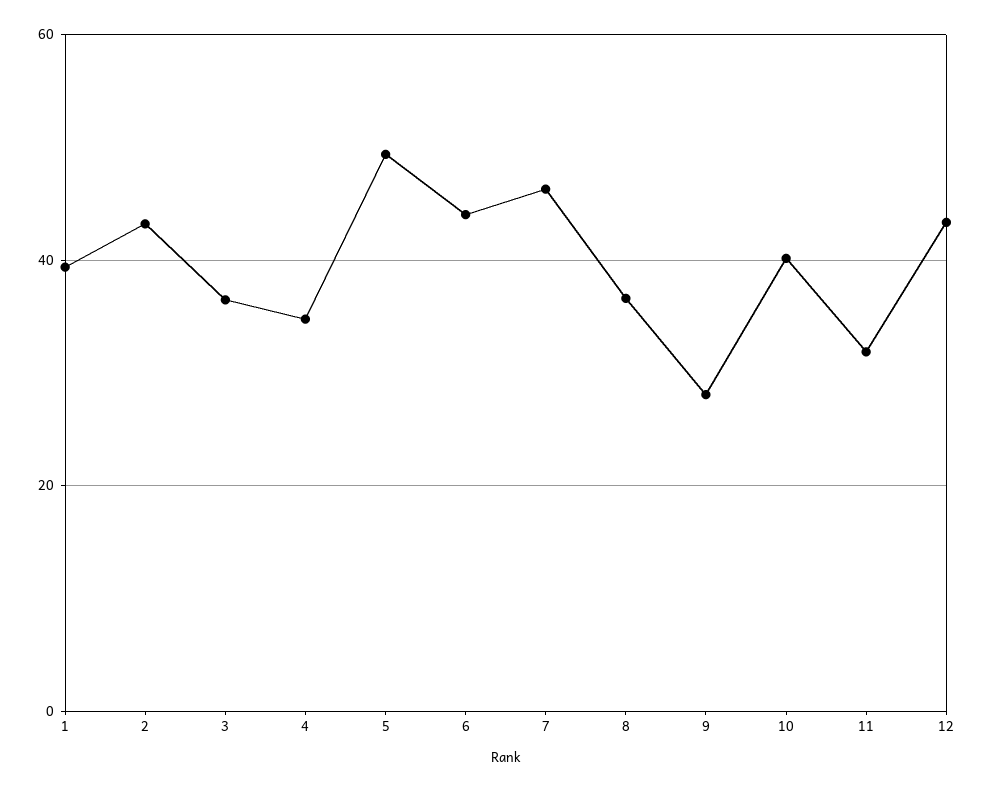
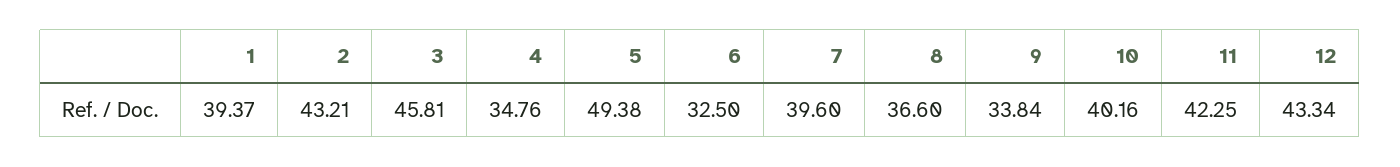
3: 36 -> 45.81
6: 44 -> 32.5
7: 46 -> 39.6
9: 28 -> 33.84
11: 32 -> 42.25

